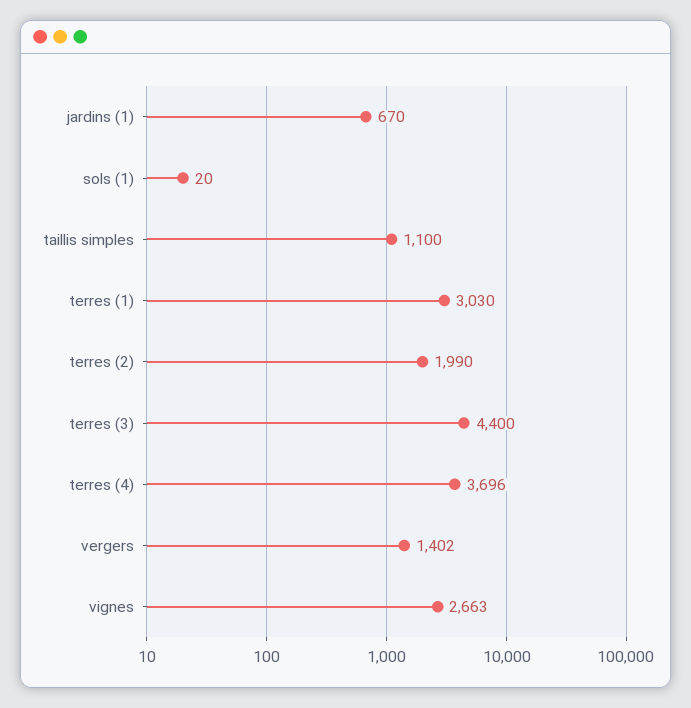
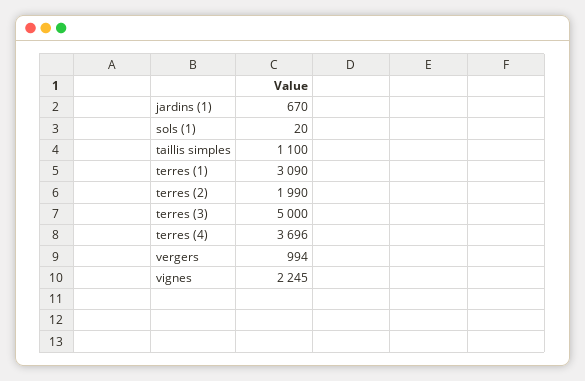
terres (1): 3030 -> 3090
terres (3): 4400 -> 5000
vergers: 1402 -> 994
vignes: 2663 -> 2245

